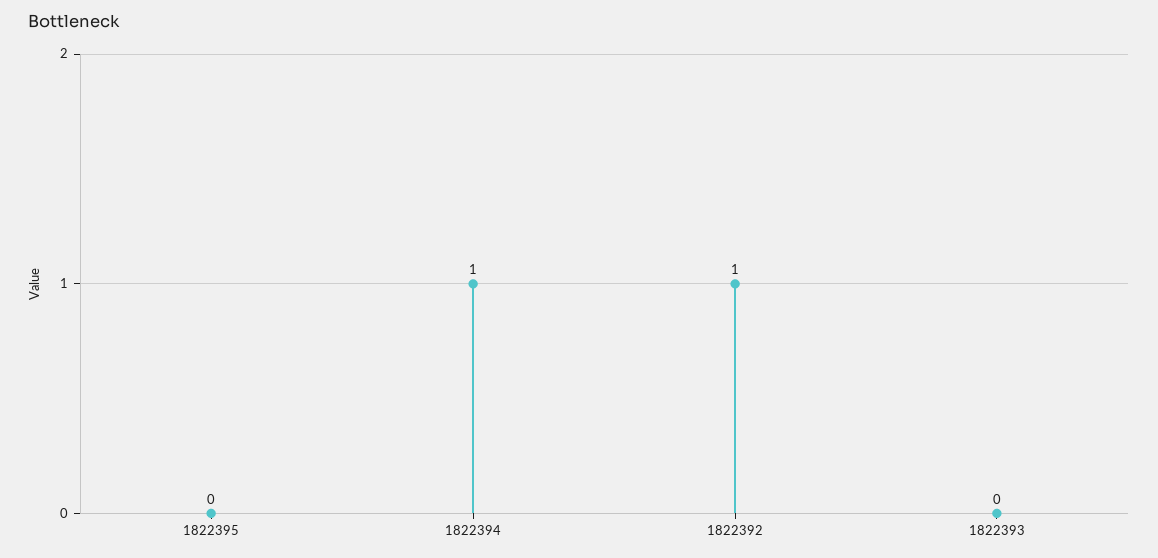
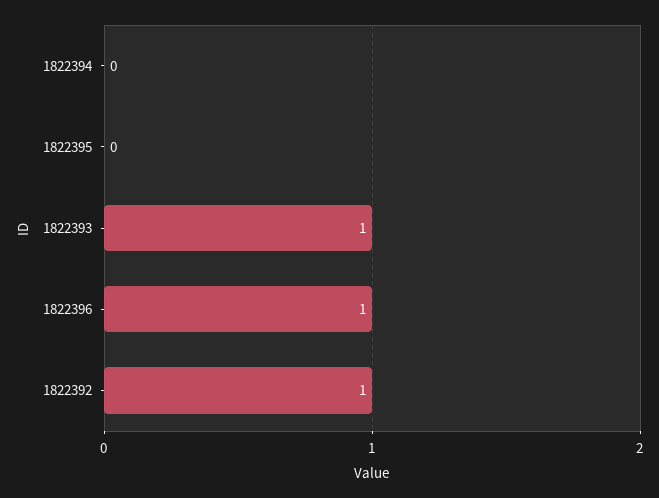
1822394: 1 -> 0
1822393: 0 -> 1
1822396: none -> 1

